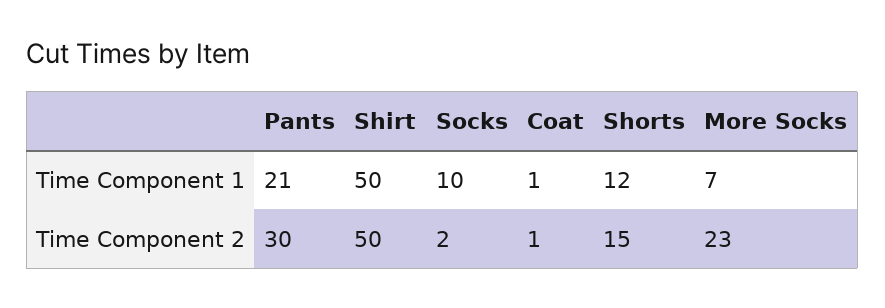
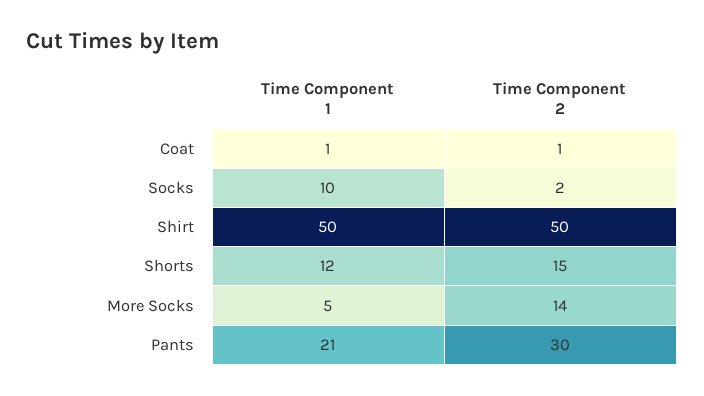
More Socks, Time Component 1: 7 -> 5
More Socks, Time Component 2: 23 -> 14

